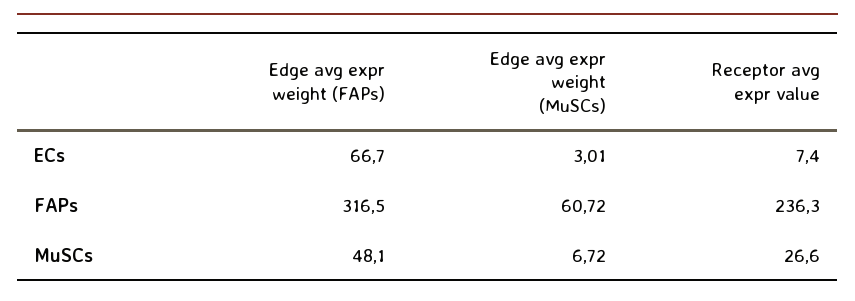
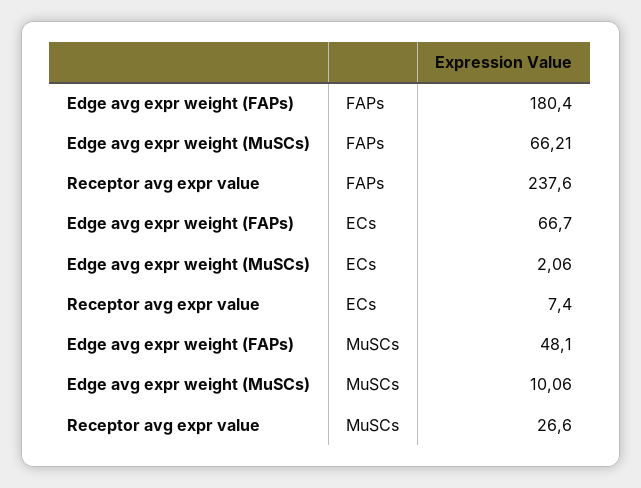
Edge avg expr weight (MuSCs), ECs: 3.01 -> 2.06
Edge avg expr weight (FAPs), FAPs: 316.5 -> 180.4
Edge avg expr weight (MuSCs), FAPs: 60.72 -> 66.21
Receptor avg expr value, FAPs: 236.3 -> 237.6
Edge avg expr weight (MuSCs), MuSCs: 6.72 -> 10.06

